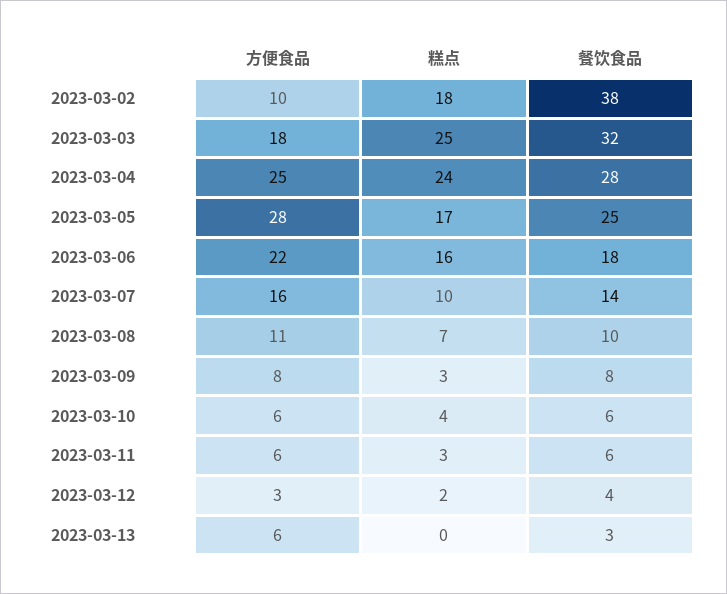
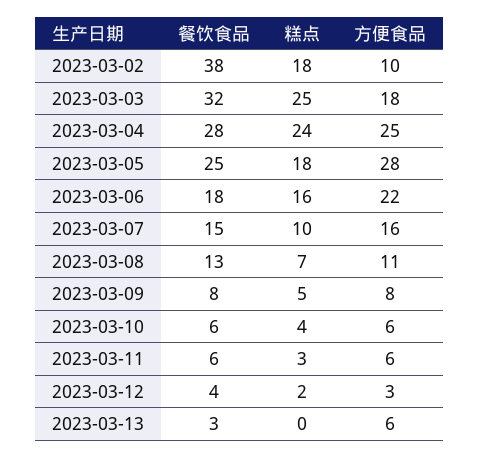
糕点, 2023-03-05: 17 -> 18
餐饮食品, 2023-03-07: 14 -> 15
餐饮食品, 2023-03-08: 10 -> 13
糕点, 2023-03-09: 3 -> 5

